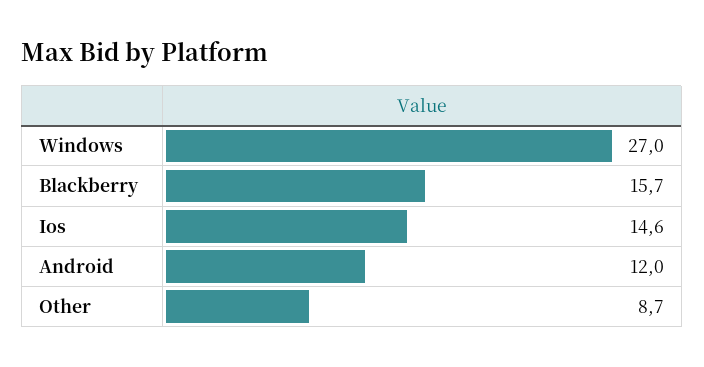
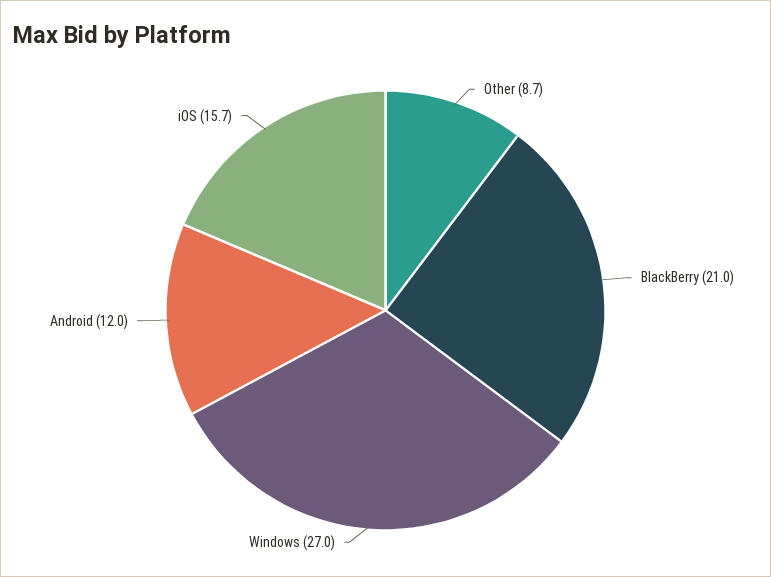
Blackberry: 15.7 -> 21
Ios: 14.6 -> 15.7

